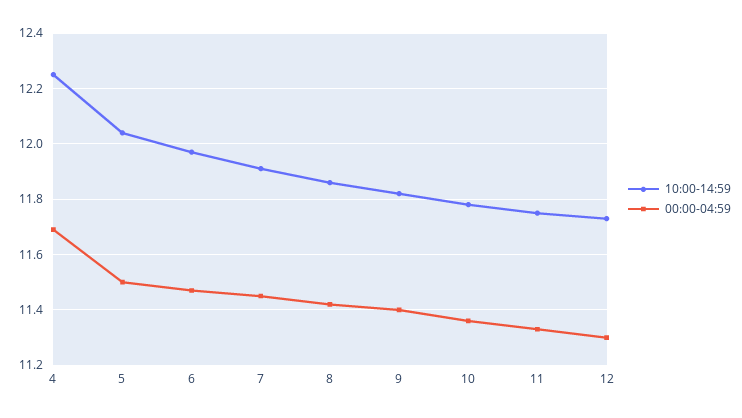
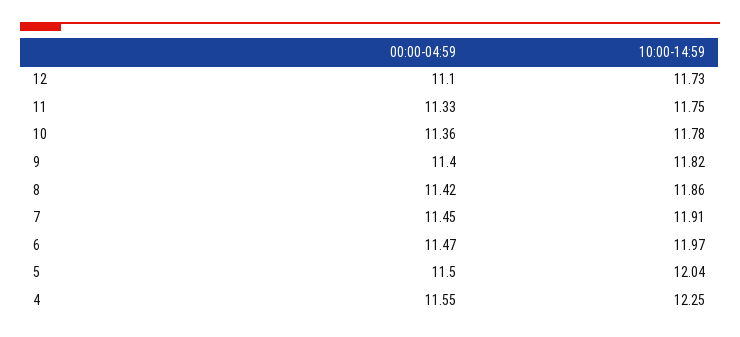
00:00-04:59, 4: 11.7 -> 11.55
00:00-04:59, 12: 11.3 -> 11.1

